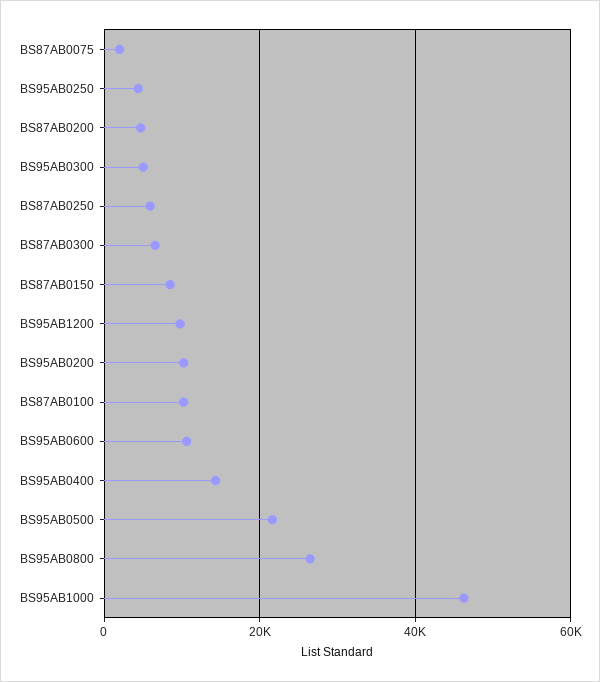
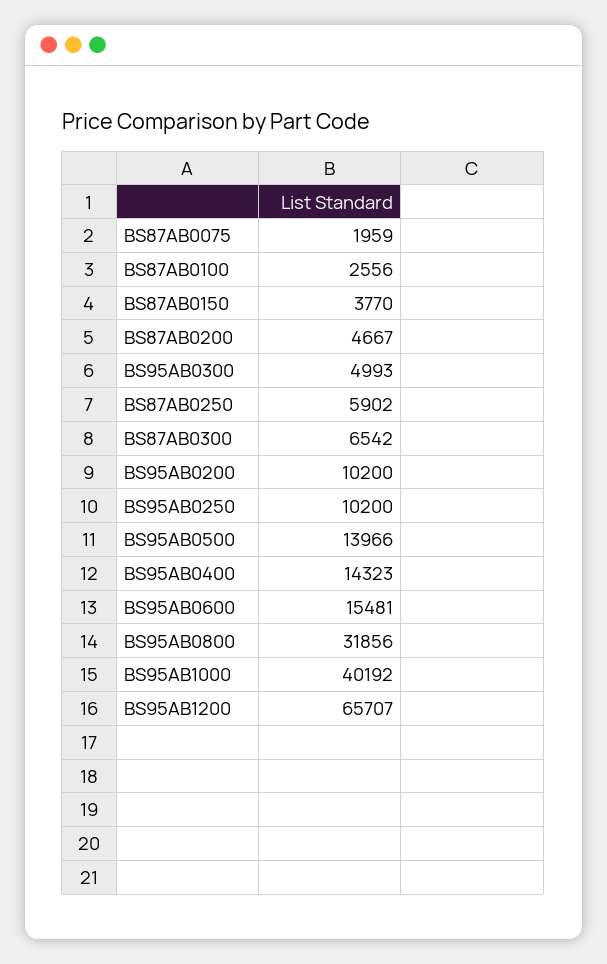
BS95AB0250: 4000 -> 10200
BS87AB0150: 8000 -> 3770
BS95AB1200: 10000 -> 65707
BS87AB0100: 10000 -> 2556
BS95AB0600: 10000 -> 15481
BS95AB0500: 22000 -> 13966
BS95AB0800: 26000 -> 31856
BS95AB1000: 46000 -> 40192

